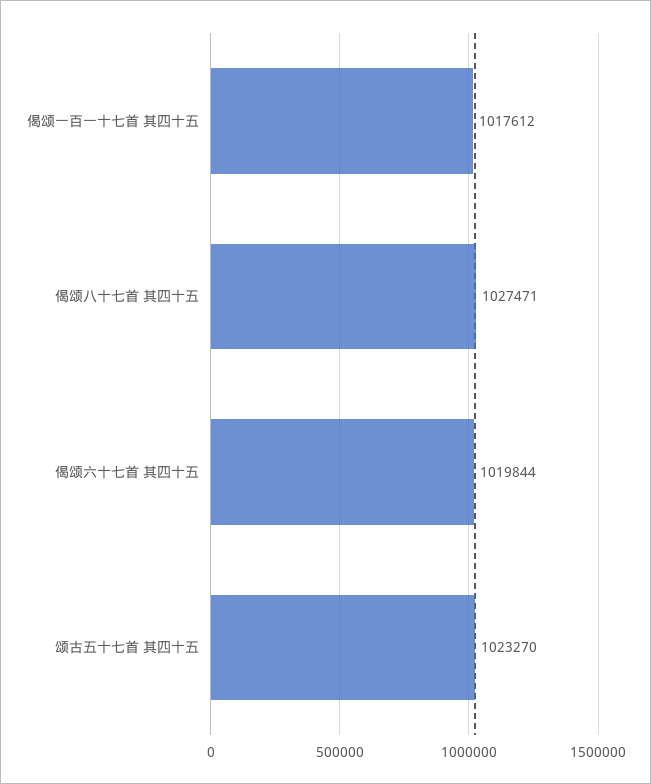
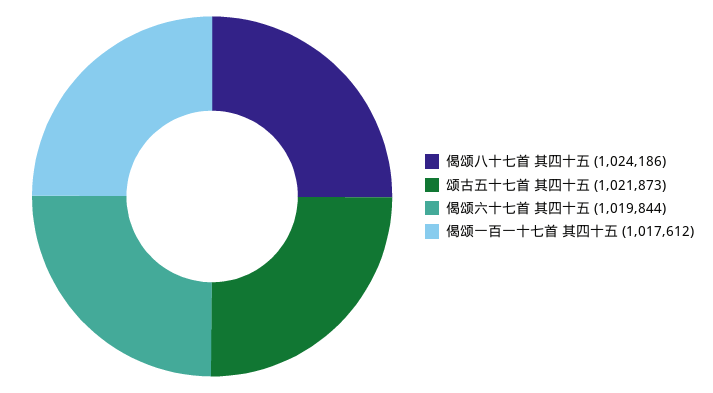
偈颂八十七首 其四十五: 1027471 -> 1024186
颂古五十七首 其四十五: 1023270 -> 1021873

